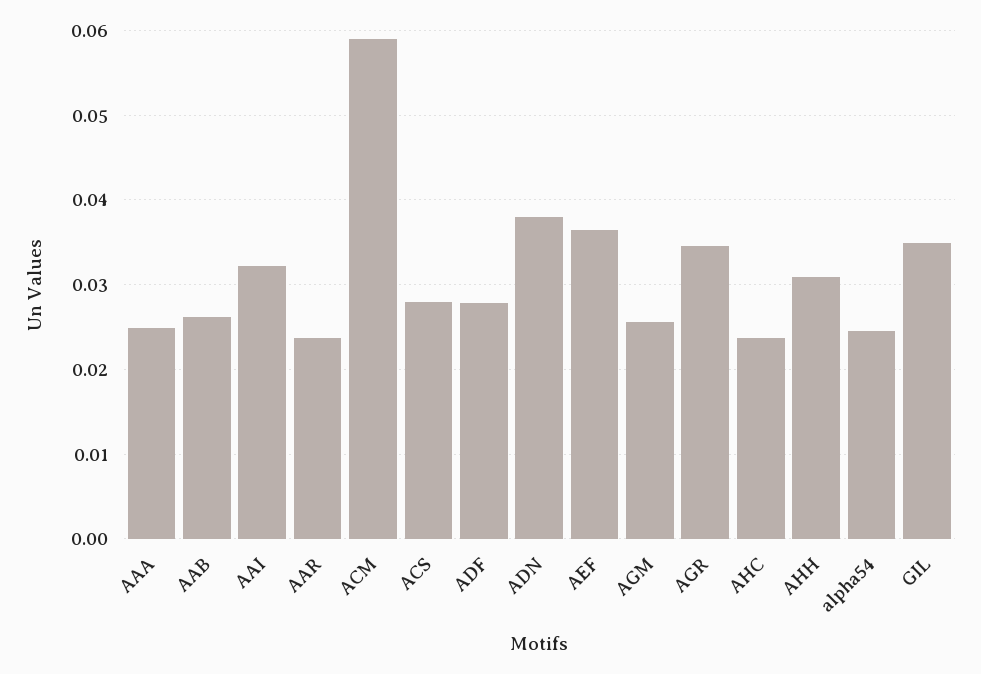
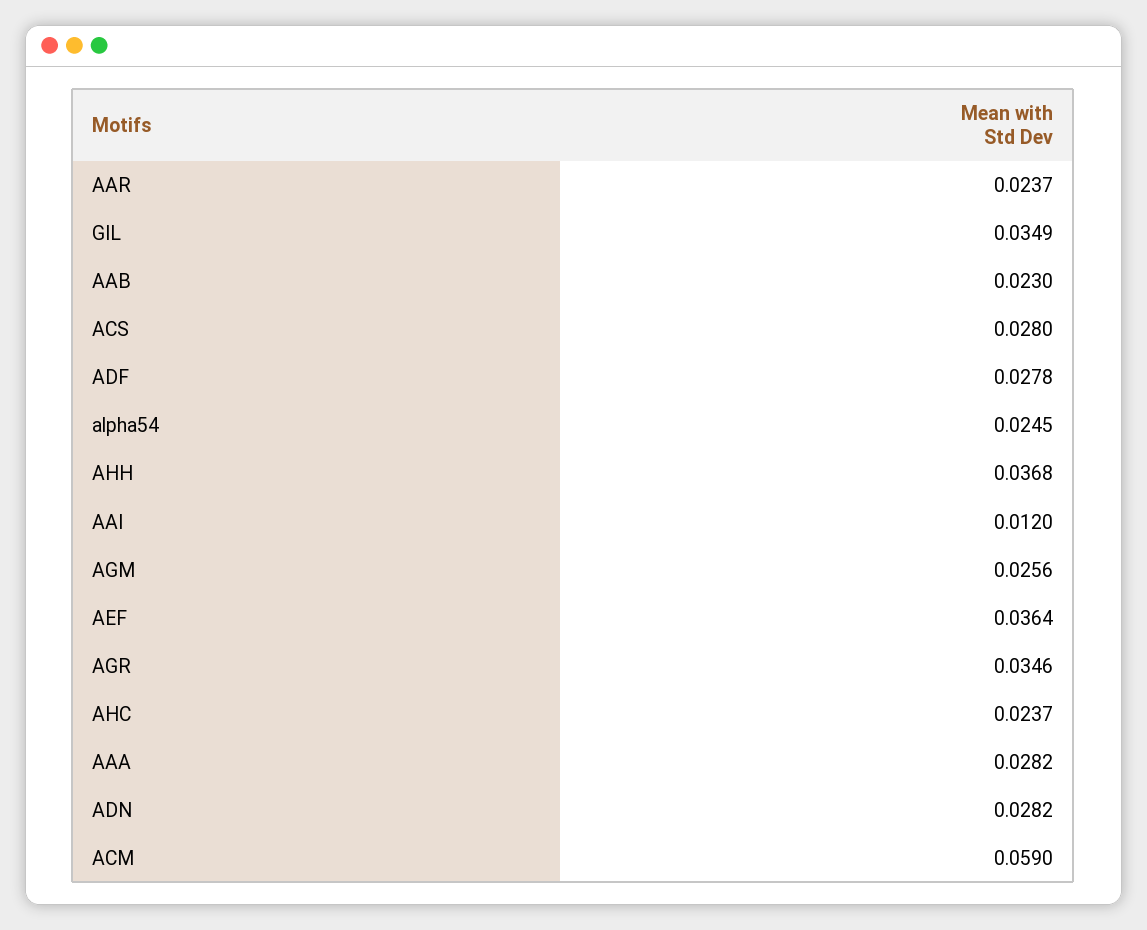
AAA: 0.025 -> 0.0282
AAB: 0.026 -> 0.023
AAI: 0.032 -> 0.012
ADN: 0.038 -> 0.0282
AHH: 0.031 -> 0.0368

